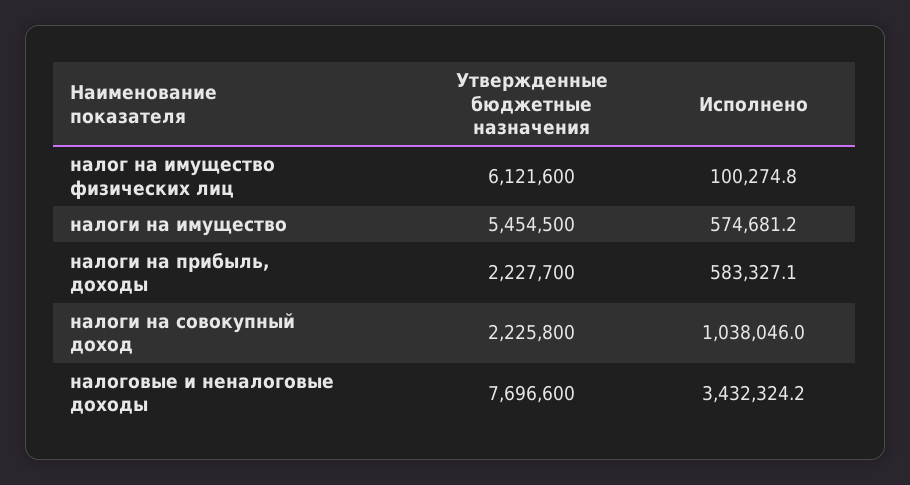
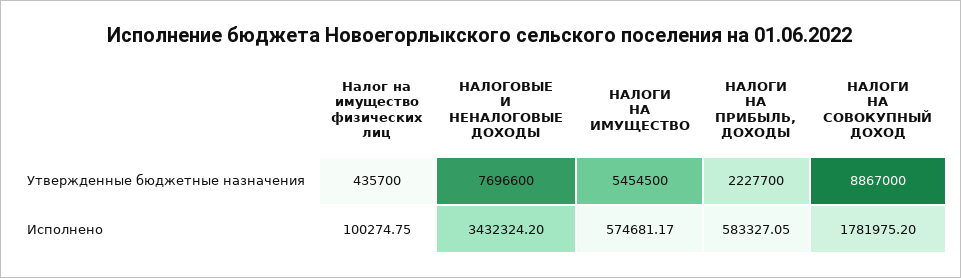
Утвержденные бюджетные назначения, налог на имущество физических лиц: 6121600 -> 435700
Утвержденные бюджетные назначения, налоги на совокупный доход: 2225800 -> 8867000
Исполнено, налоги на совокупный доход: 1038046 -> 1781975.2

